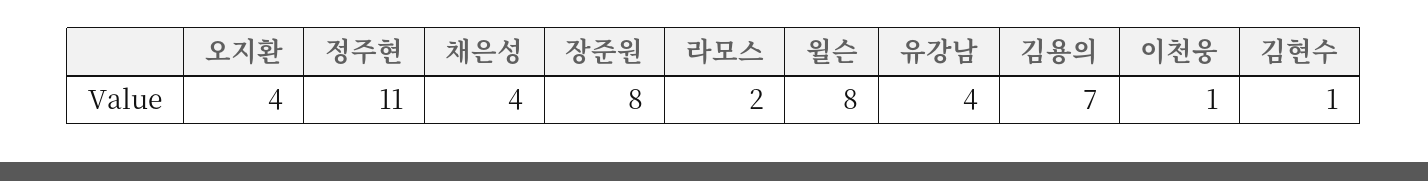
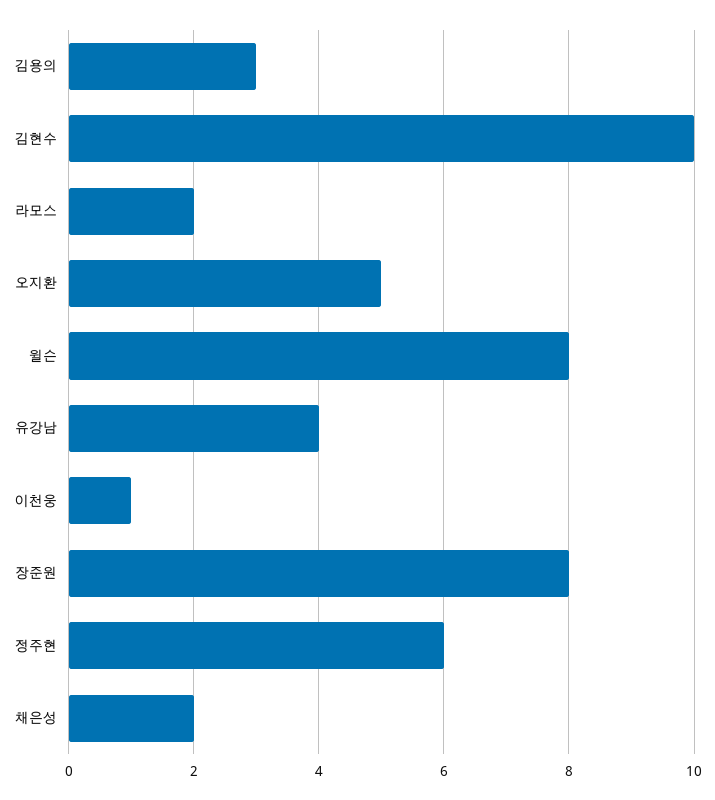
오지환: 4 -> 5
정주현: 11 -> 6
채은성: 4 -> 2
김용의: 7 -> 3
김현수: 1 -> 10

